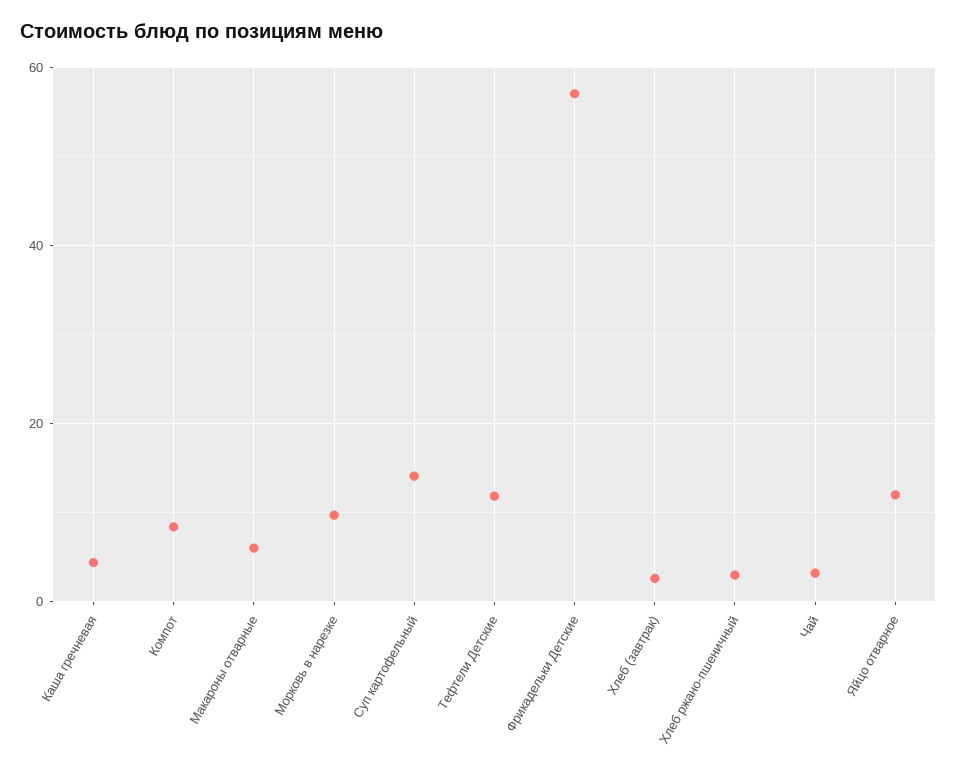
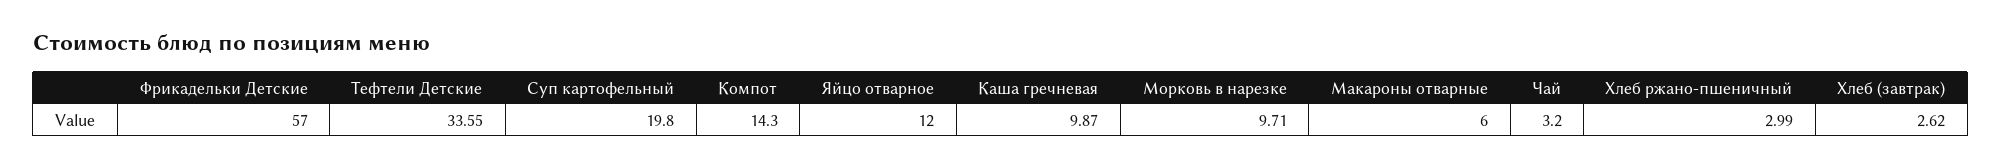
Каша гречневая: 4 -> 9.87
Компот: 8 -> 14.3
Суп картофельный: 14 -> 19.8
Тефтели Детские: 12 -> 33.55

